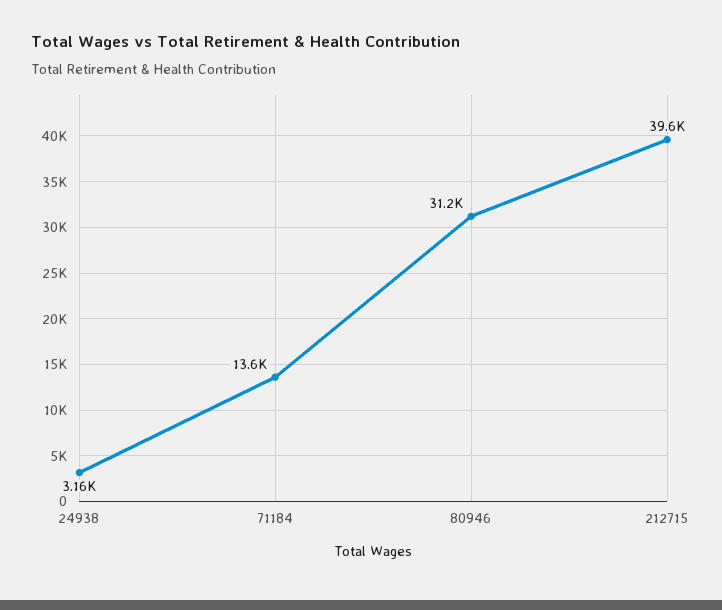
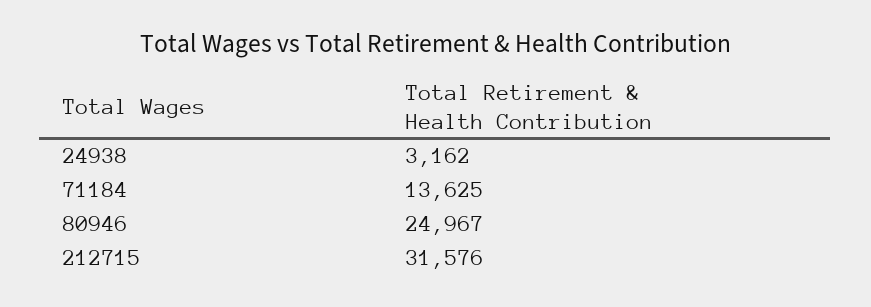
80946: 31200 -> 24967
212715: 39600 -> 31576

